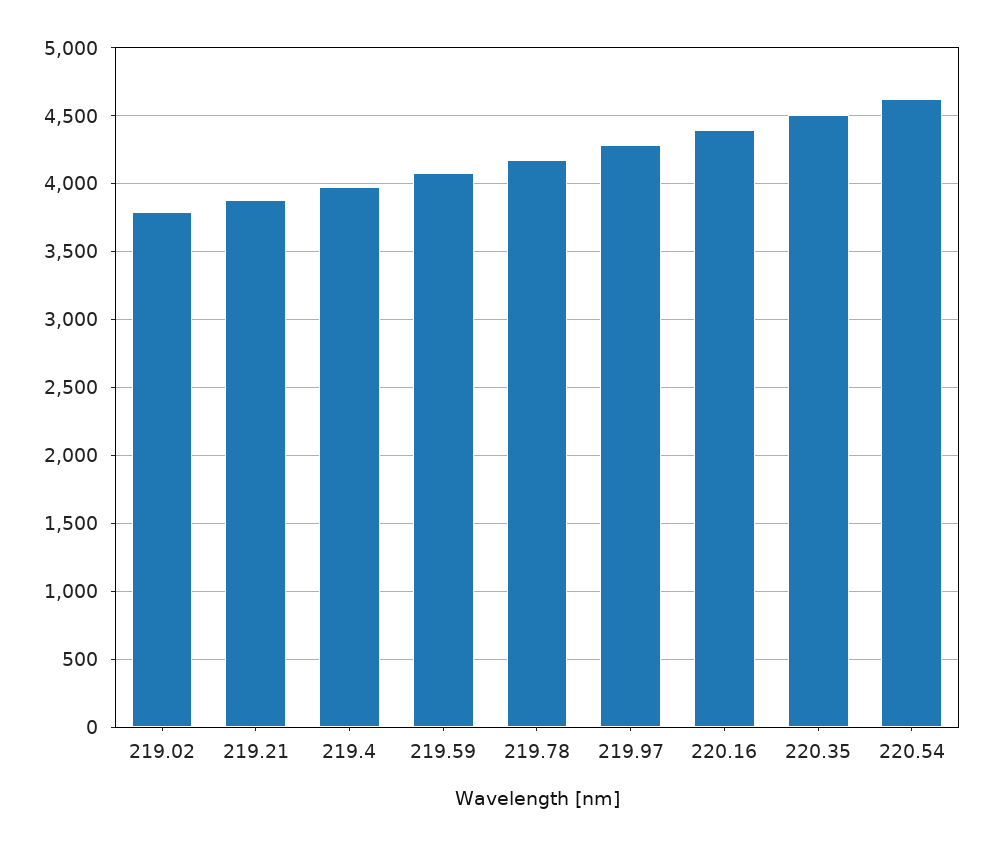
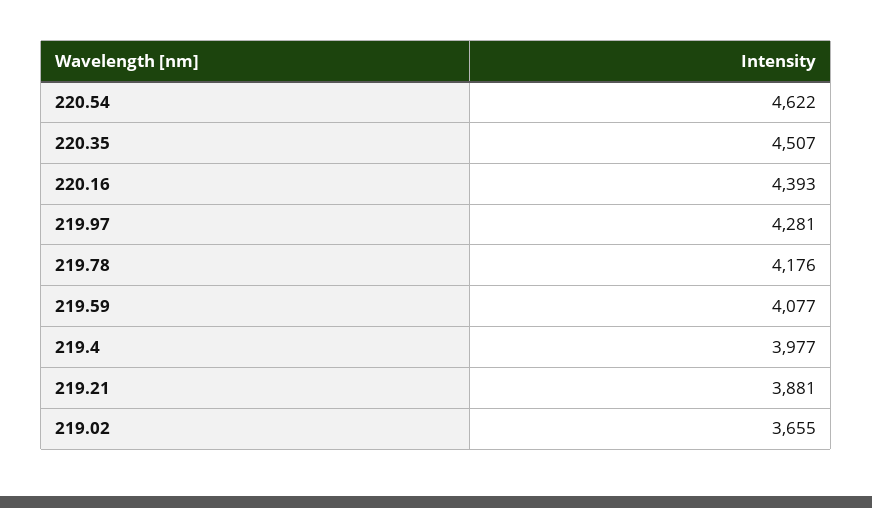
219.02: 3800 -> 3655

